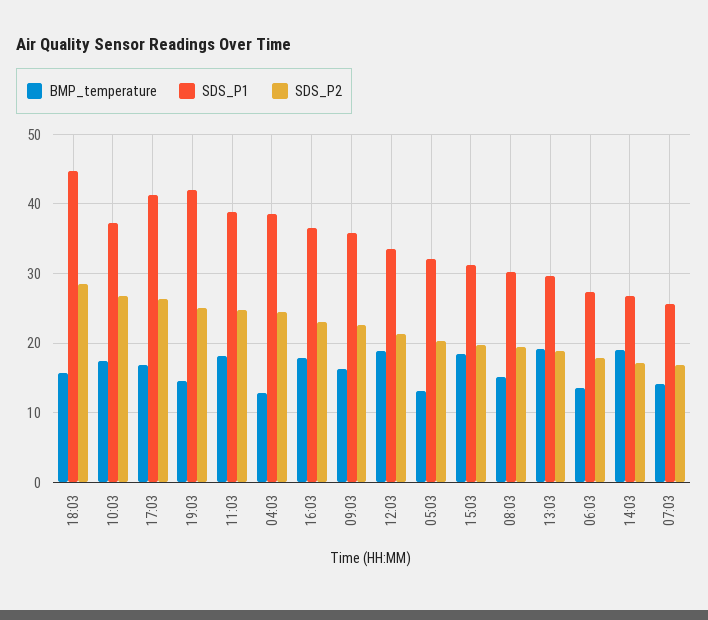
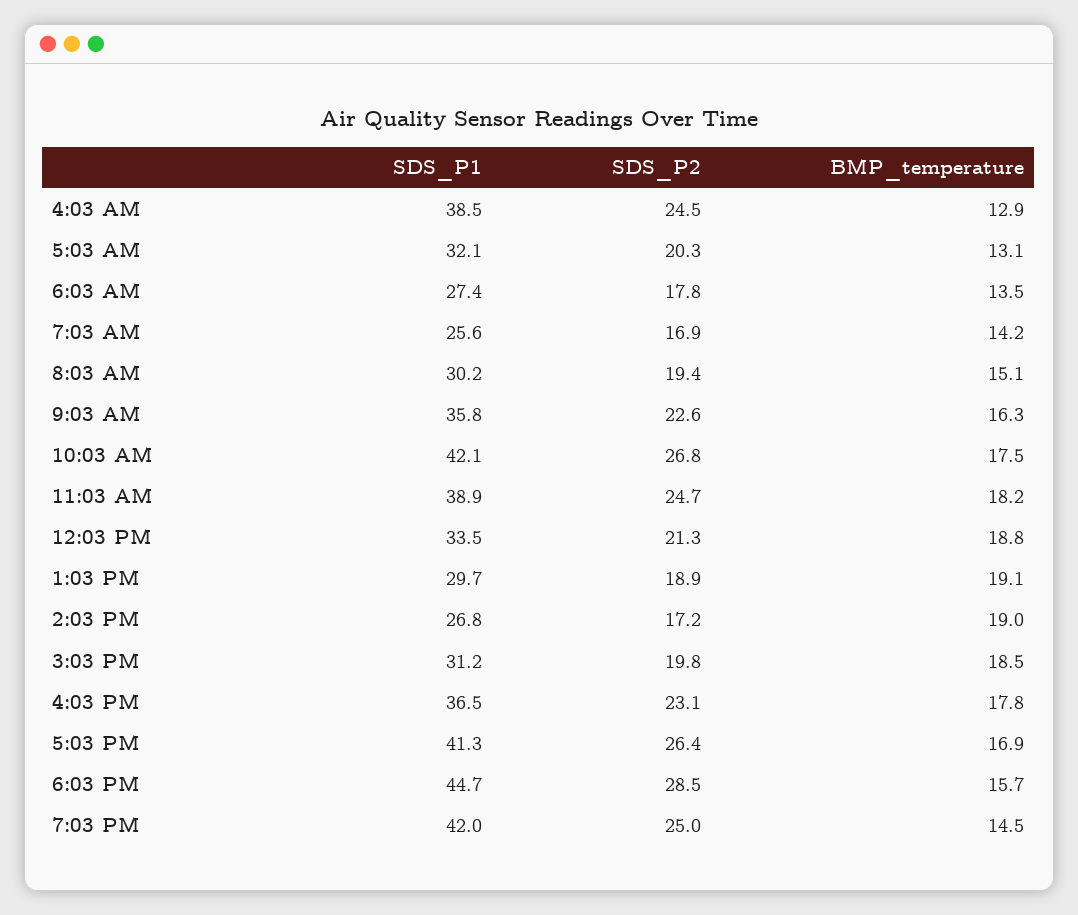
SDS_P1, 10:03: 37 -> 42.1

